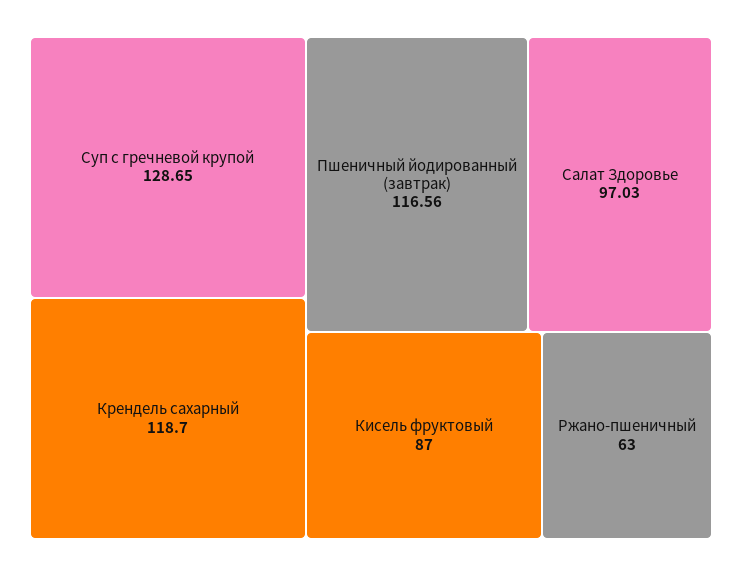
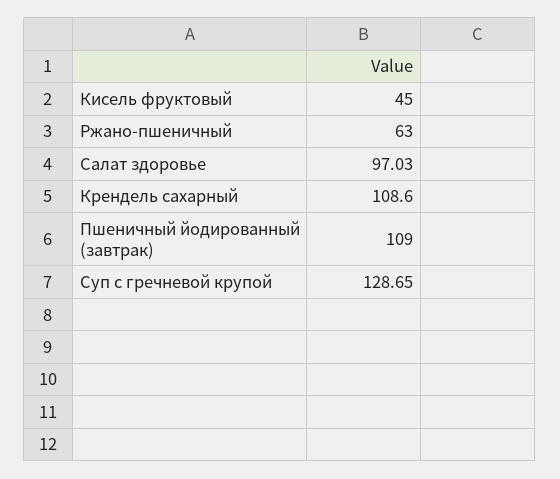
Крендель сахарный: 118.7 -> 108.6
Пшеничный йодированный (завтрак): 116.56 -> 109
Кисель фруктовый: 87 -> 45

